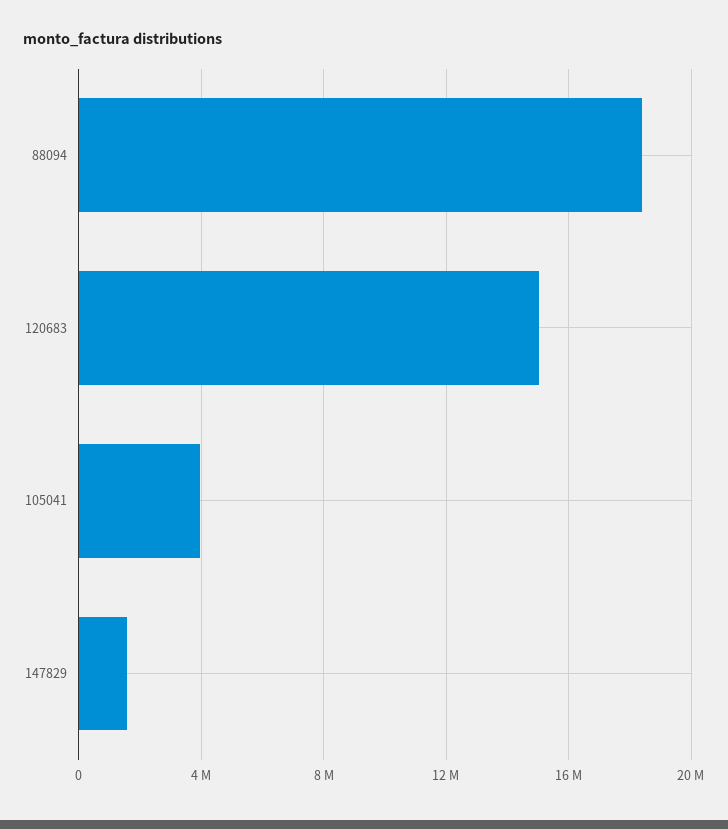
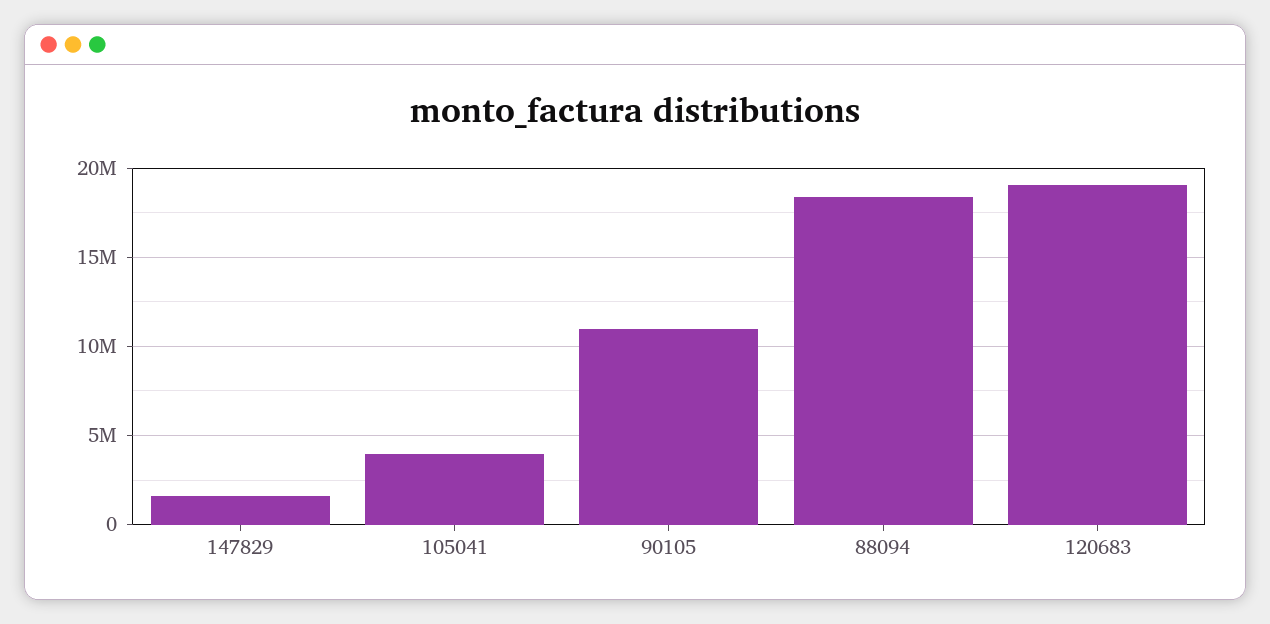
120683: 15000000 -> 19000000
90105: none -> 11000000

